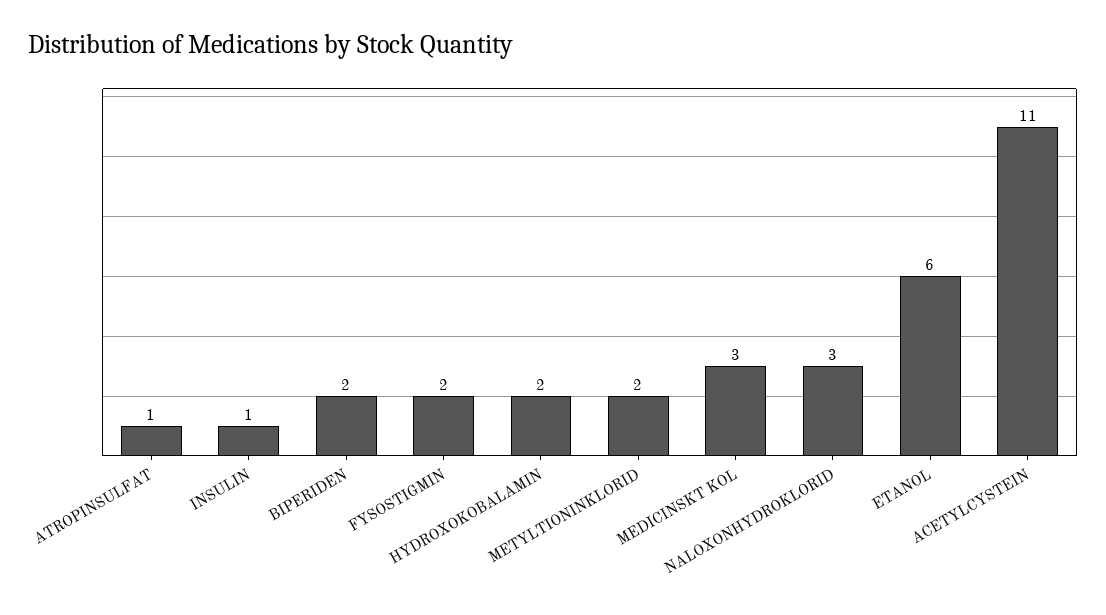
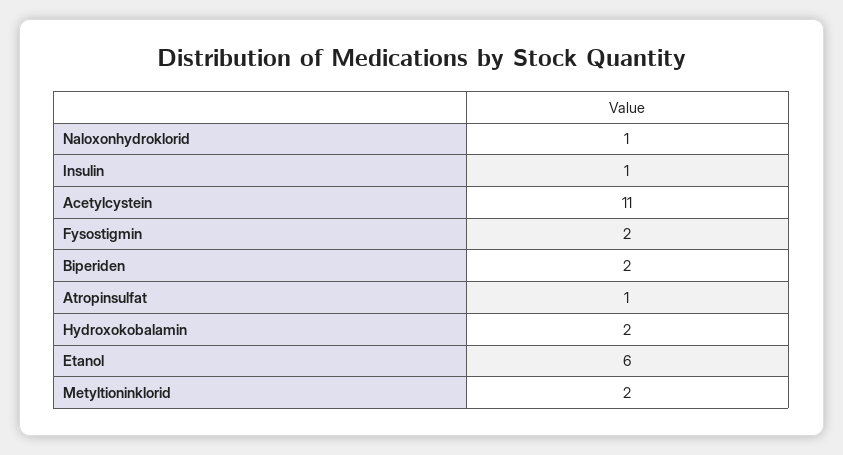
MEDICINSKT KOL: 3 -> none
NALOXONHYDROKLORID: 3 -> 1

